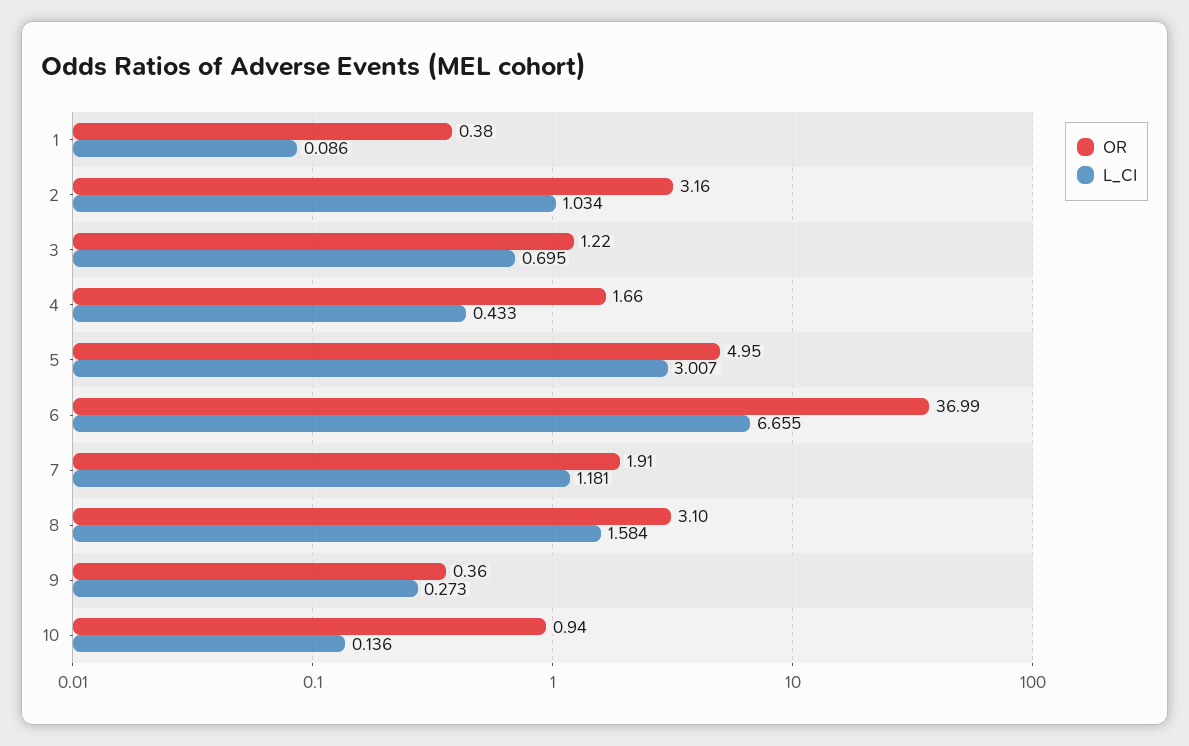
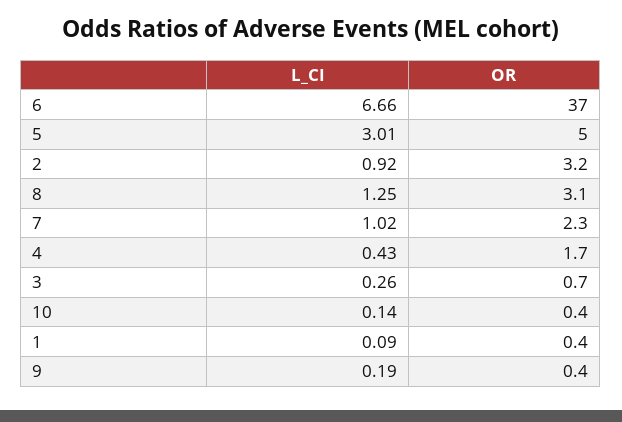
L_CI, 2: 1.034 -> 0.92
OR, 3: 1.22 -> 0.7
L_CI, 3: 0.695 -> 0.26
OR, 7: 1.91 -> 2.3
L_CI, 7: 1.181 -> 1.02
L_CI, 8: 1.584 -> 1.25
L_CI, 9: 0.273 -> 0.19
OR, 10: 0.94 -> 0.4

